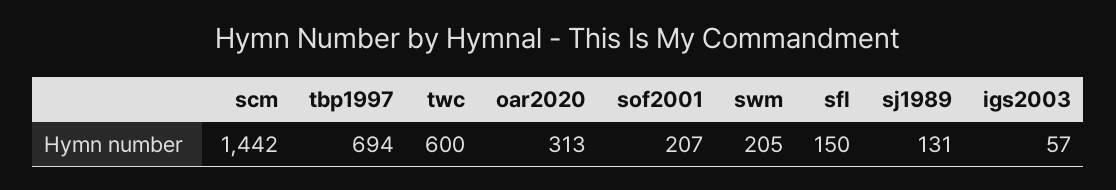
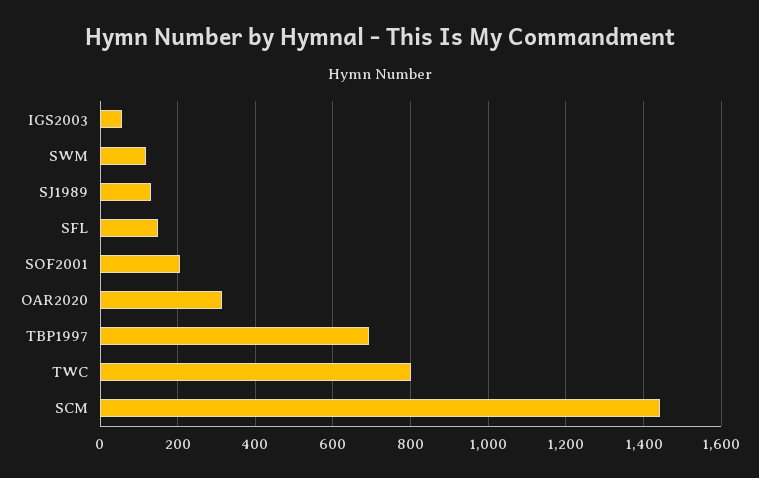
twc: 600 -> 800
swm: 205 -> 120

